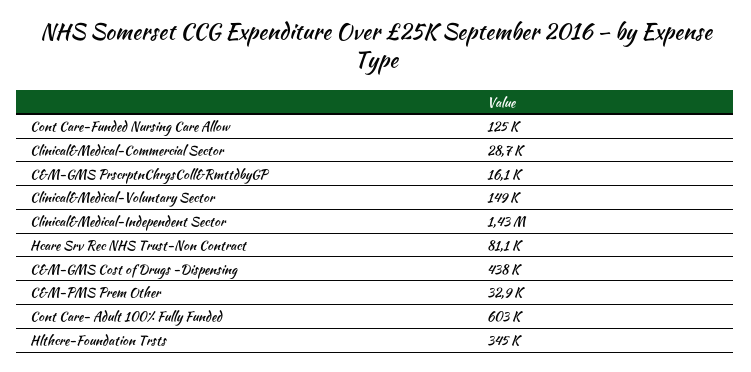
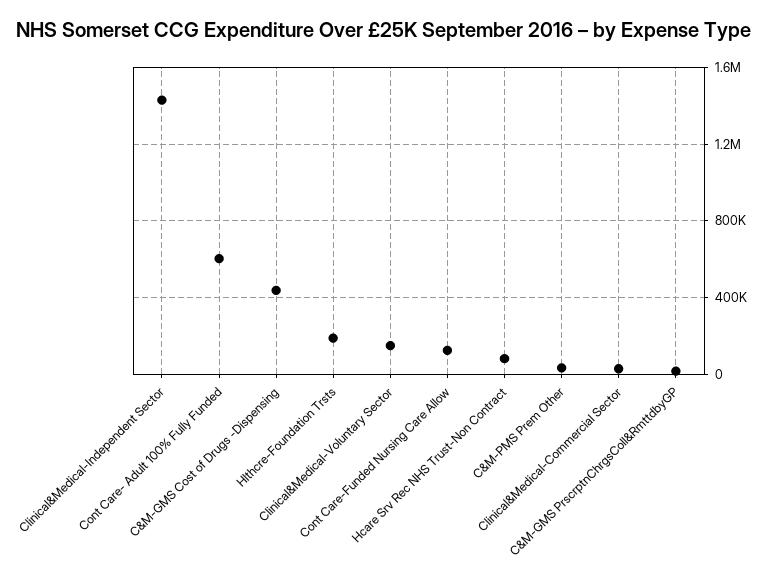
Hlthcre-Foundation Trsts: 345000 -> 200000

